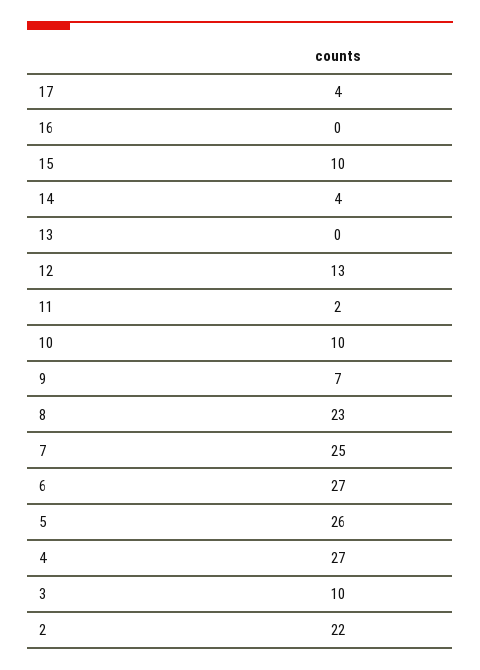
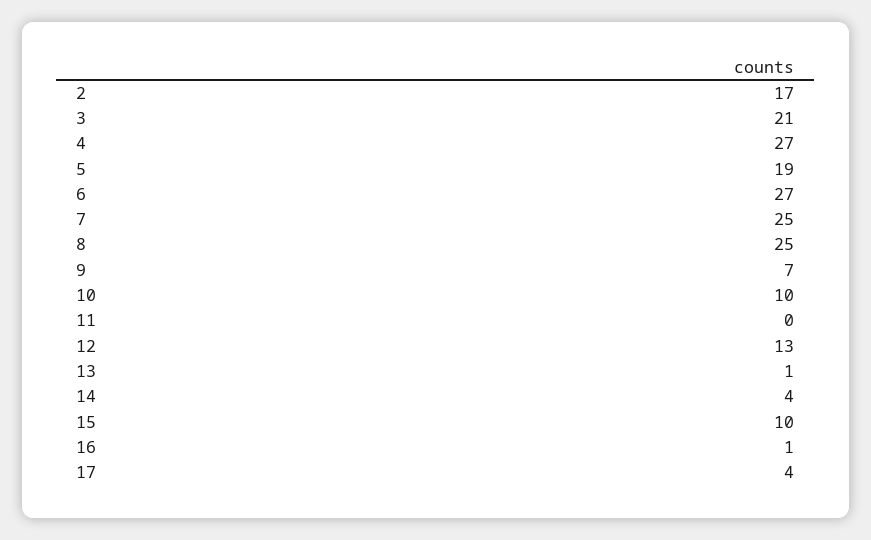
16: 0 -> 1
13: 0 -> 1
11: 2 -> 0
8: 23 -> 25
5: 26 -> 19
3: 10 -> 21
2: 22 -> 17

